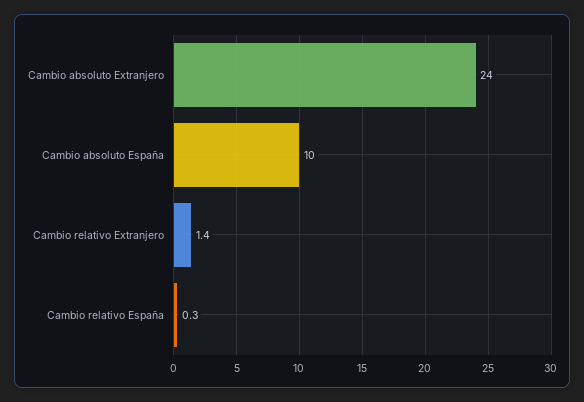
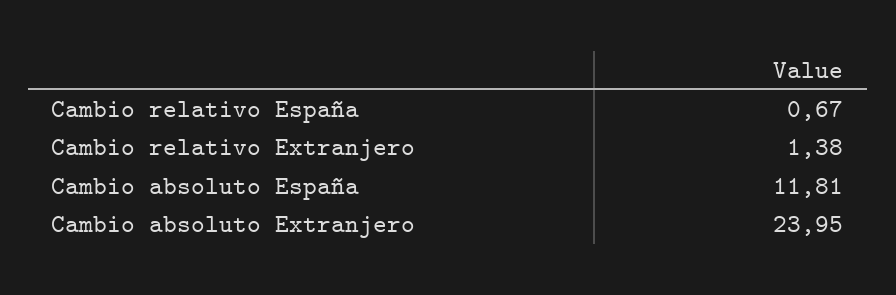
Cambio absoluto España: 10 -> 11.81
Cambio relativo España: 0.3 -> 0.67

